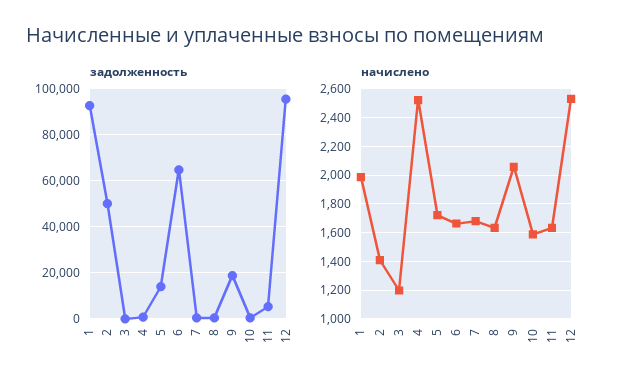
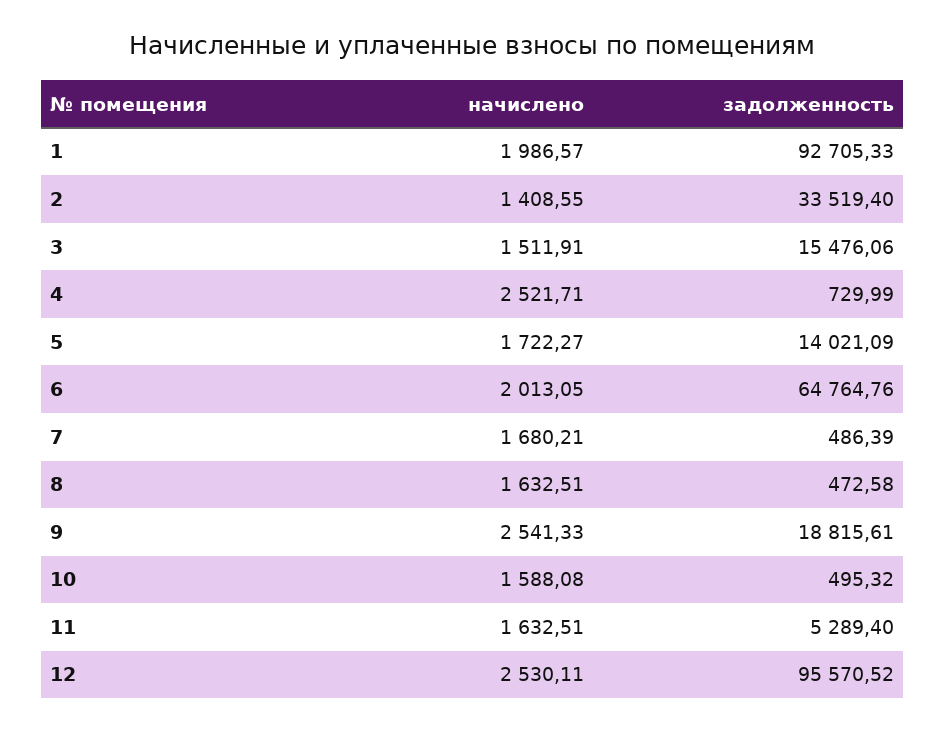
задолженность, 2: 50000 -> 33519.4
задолженность, 3: 0 -> 15476.06
начислено, 3: 1200 -> 1511.91
начислено, 6: 1650 -> 2013.05
начислено, 9: 2050 -> 2541.33

